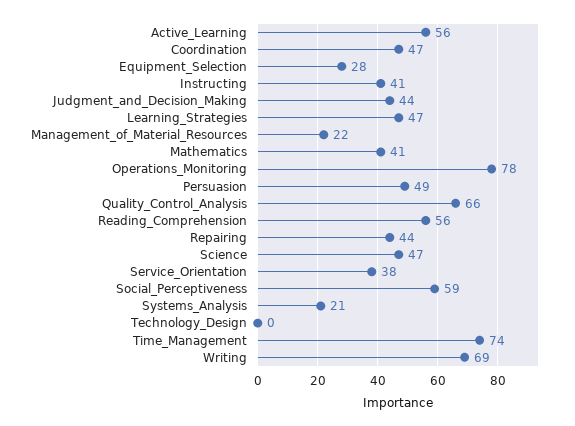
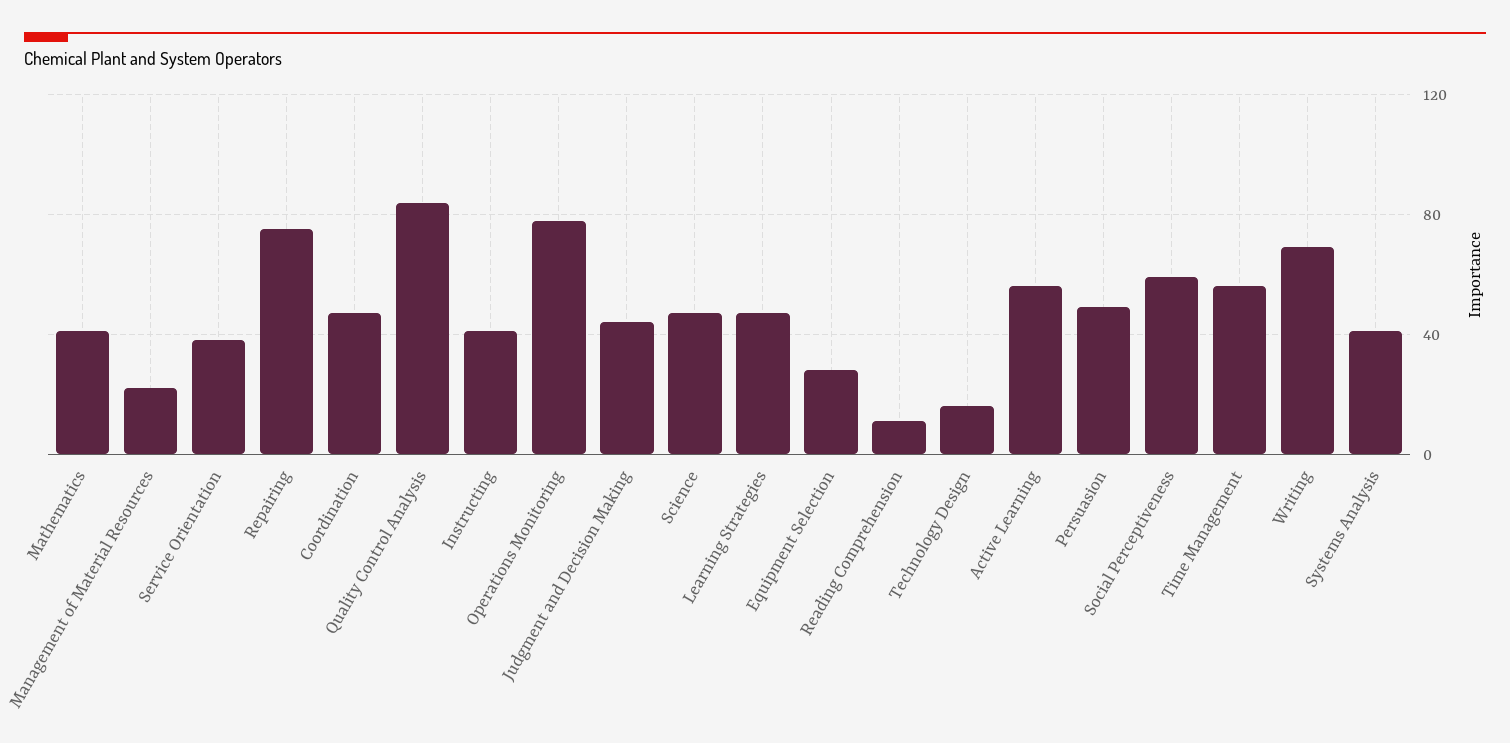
Quality_Control_Analysis: 66 -> 85
Reading_Comprehension: 56 -> 10
Repairing: 44 -> 75
Systems_Analysis: 21 -> 40
Technology_Design: 0 -> 15
Time_Management: 74 -> 55

